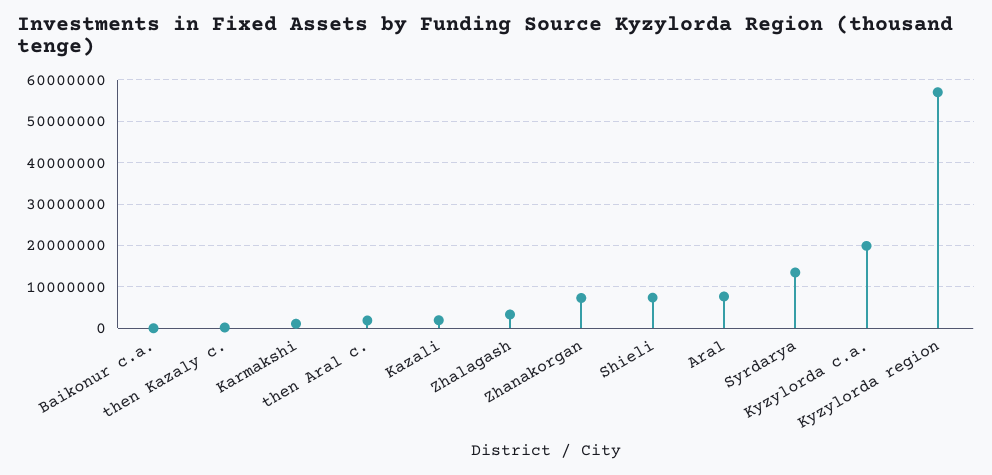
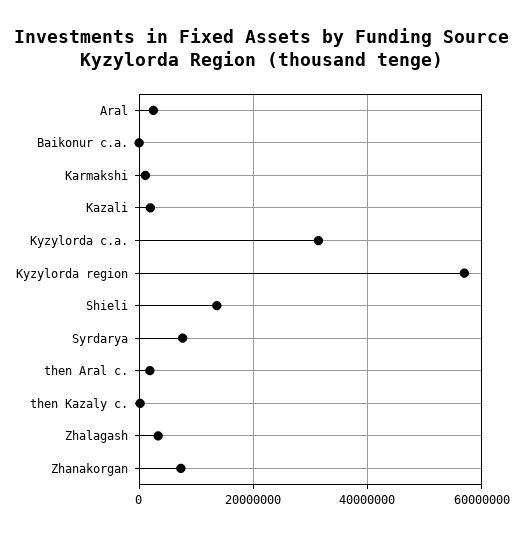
Shieli: 8000000 -> 14000000
Aral: 8000000 -> 2000000
Syrdarya: 14000000 -> 8000000
Kyzylorda c.a.: 20000000 -> 32000000

